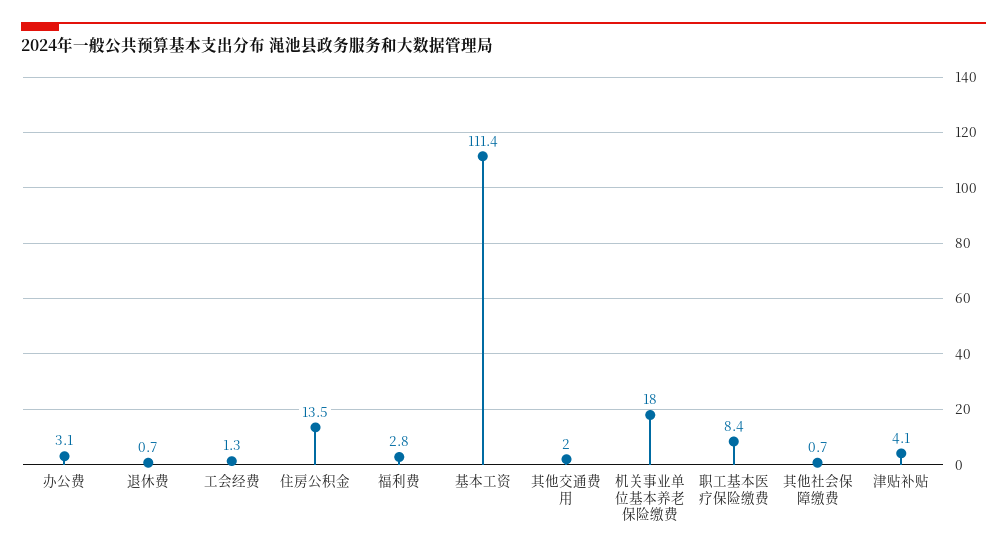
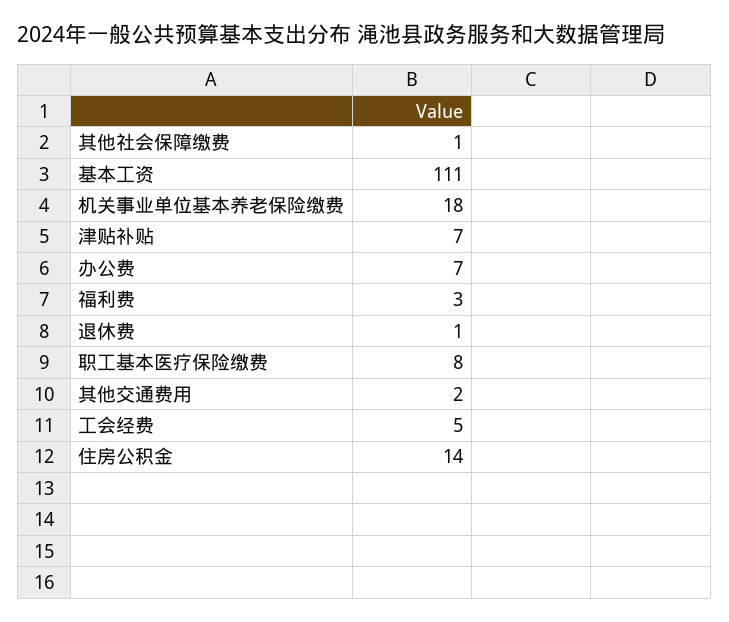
办公费: 3.1 -> 7
工会经费: 1.3 -> 5
津贴补贴: 4.1 -> 7

